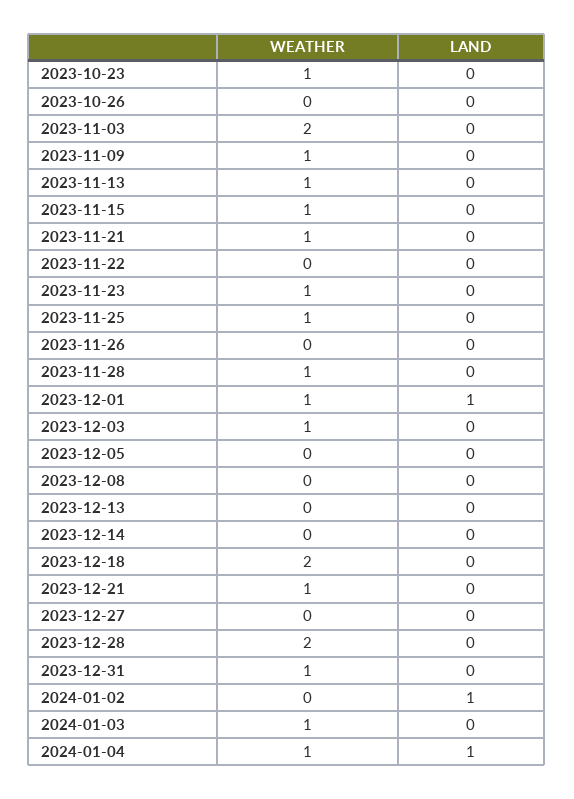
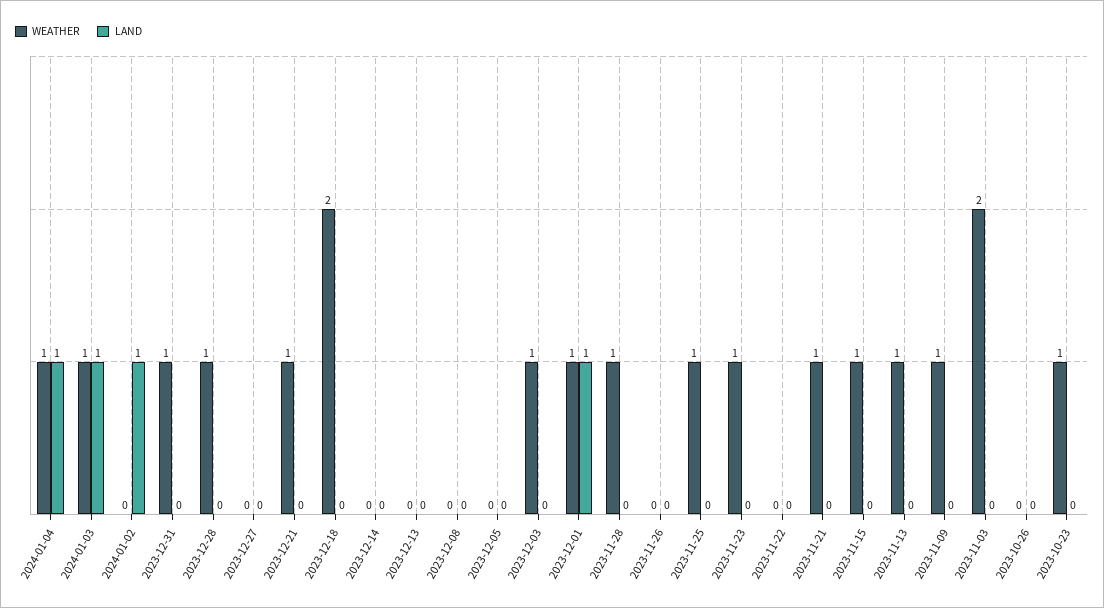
WEATHER, 2023-12-28: 2 -> 1
LAND, 2024-01-03: 0 -> 1

